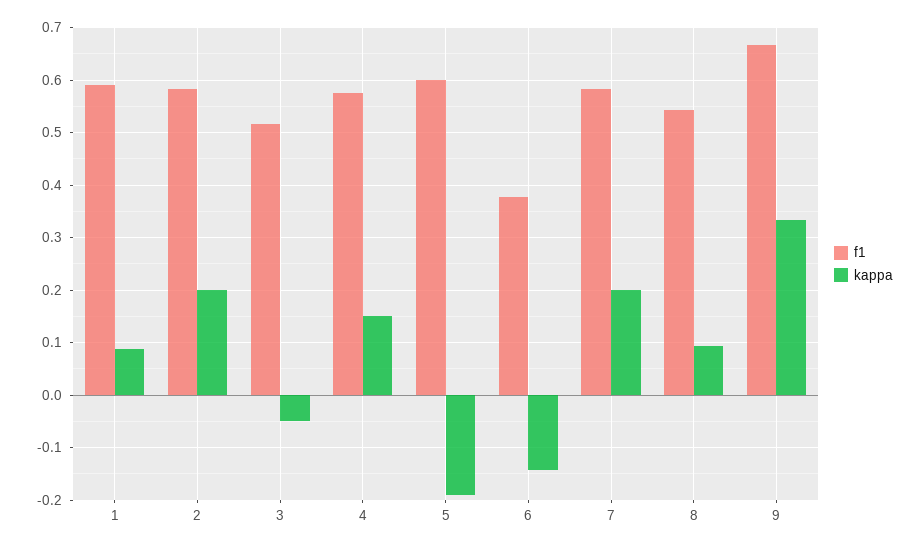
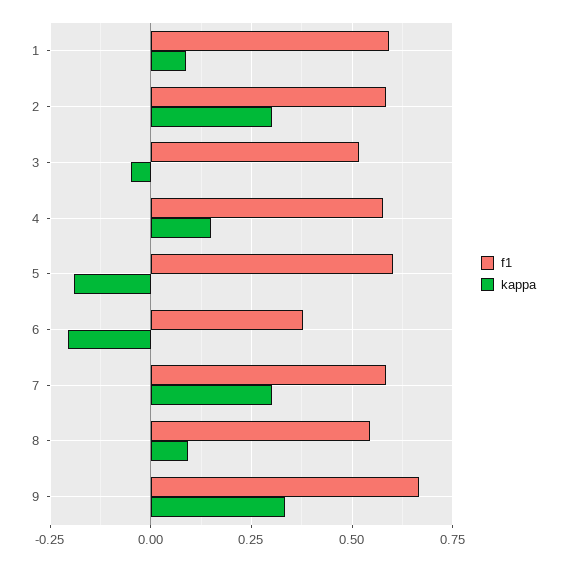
kappa, 2: 0.2 -> 0.3
kappa, 6: -0.14 -> -0.2
kappa, 7: 0.2 -> 0.3

